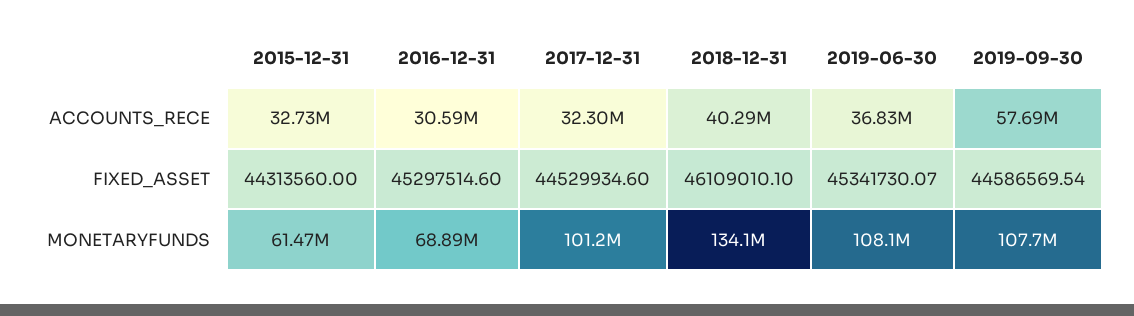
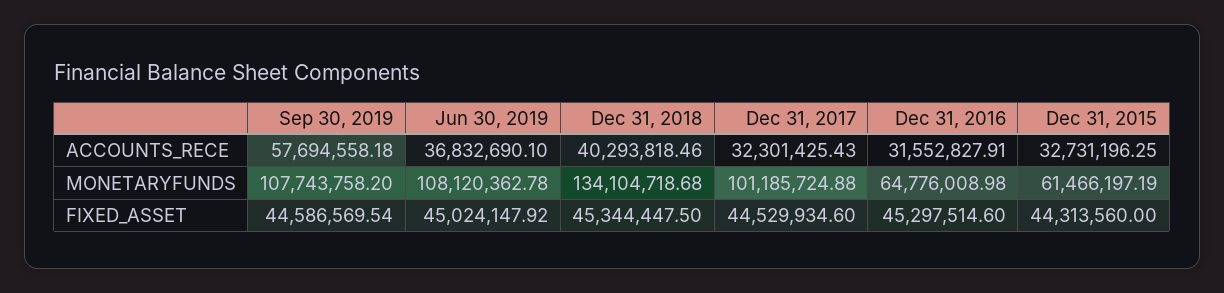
2016-12-31, ACCOUNTS_RECE: 30590000 -> 31552827.91
2018-12-31, FIXED_ASSET: 46109010.1 -> 45344447.5
2019-06-30, FIXED_ASSET: 45341730.07 -> 45024147.92
2016-12-31, MONETARYFUNDS: 68890000 -> 64776008.98

